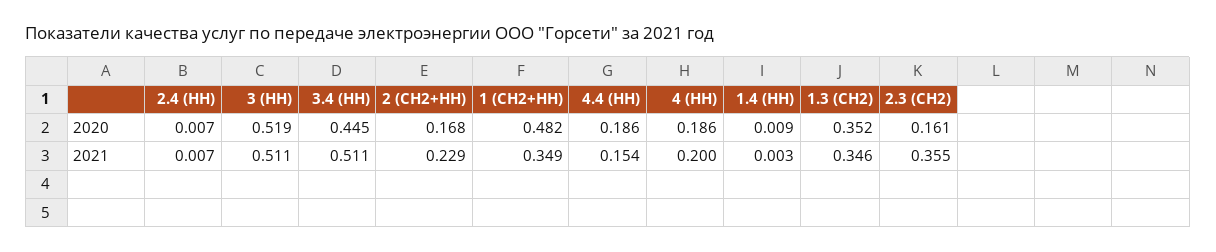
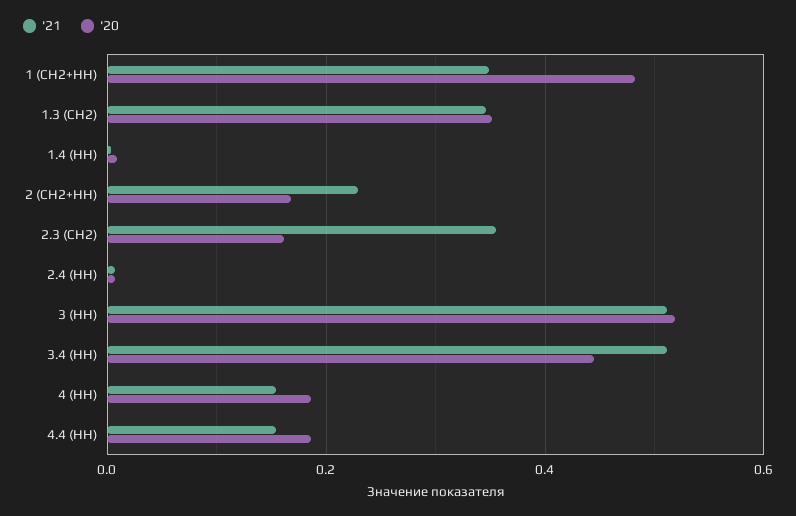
2021, 4 (НН): 0.2 -> 0.16

